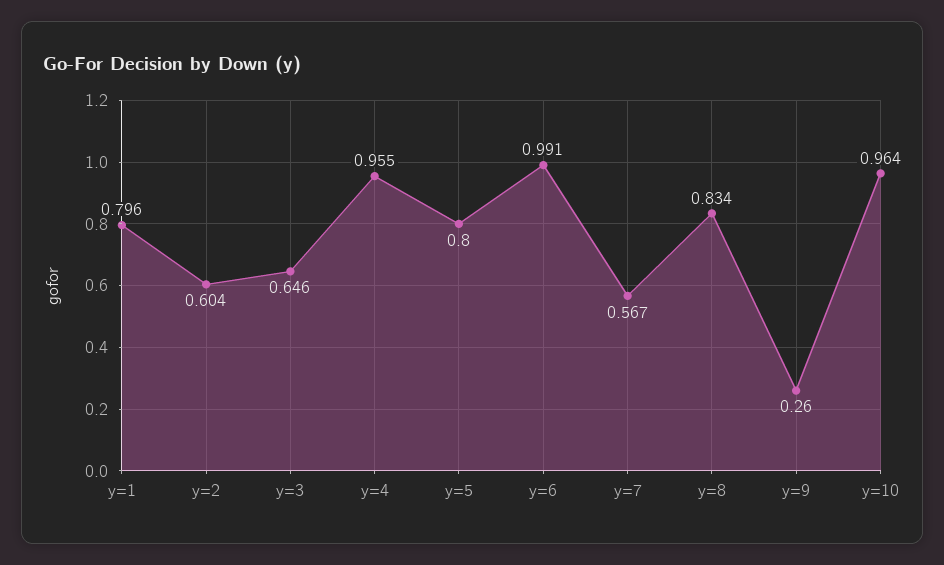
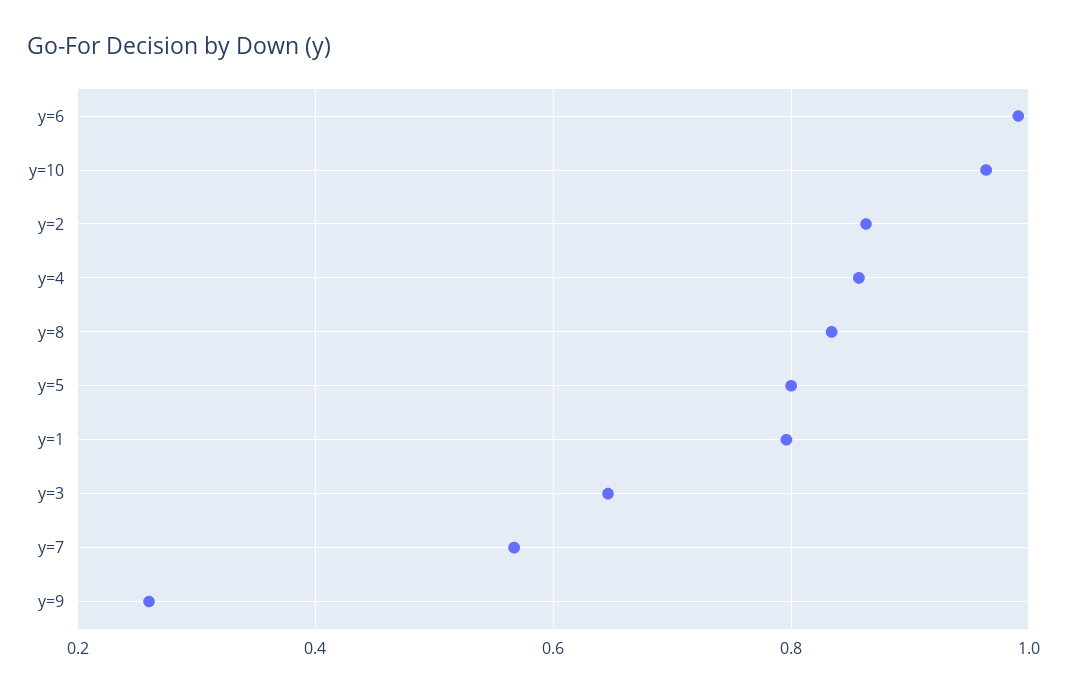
y=2: 0.604 -> 0.86
y=4: 0.955 -> 0.86

